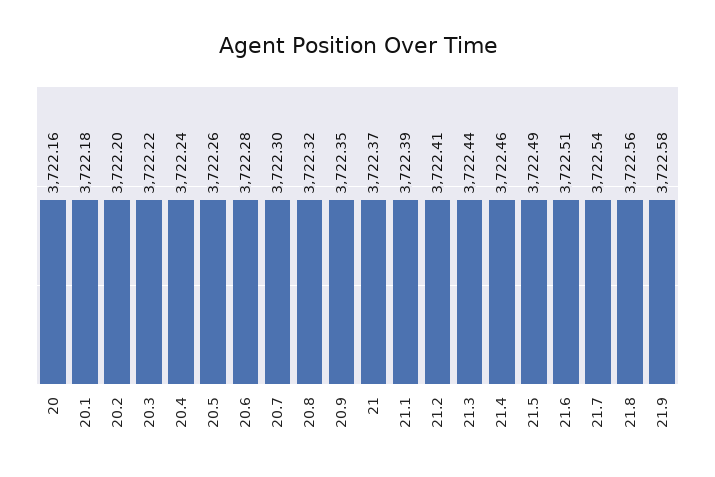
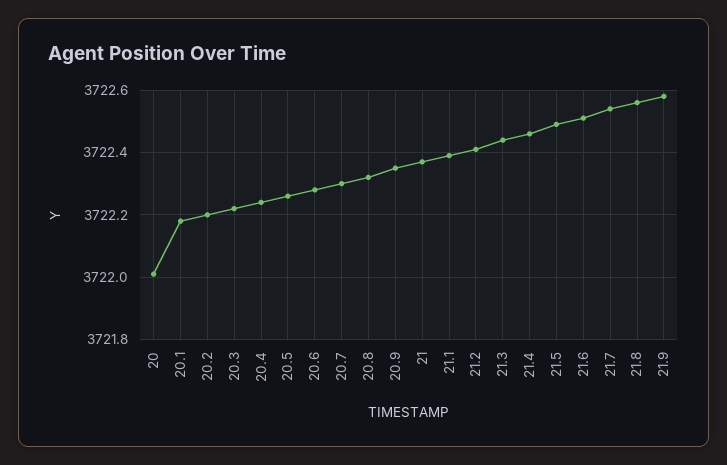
20: 3722.16 -> 3722

